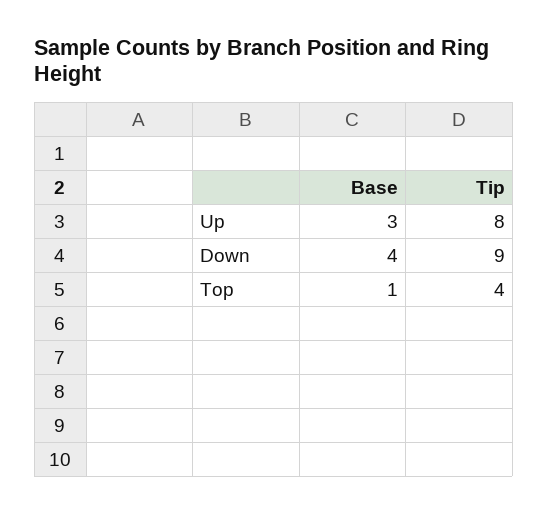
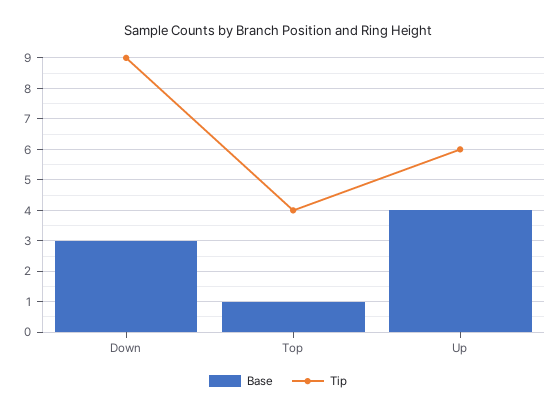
Base, Up: 3 -> 4
Tip, Up: 8 -> 6
Base, Down: 4 -> 3

